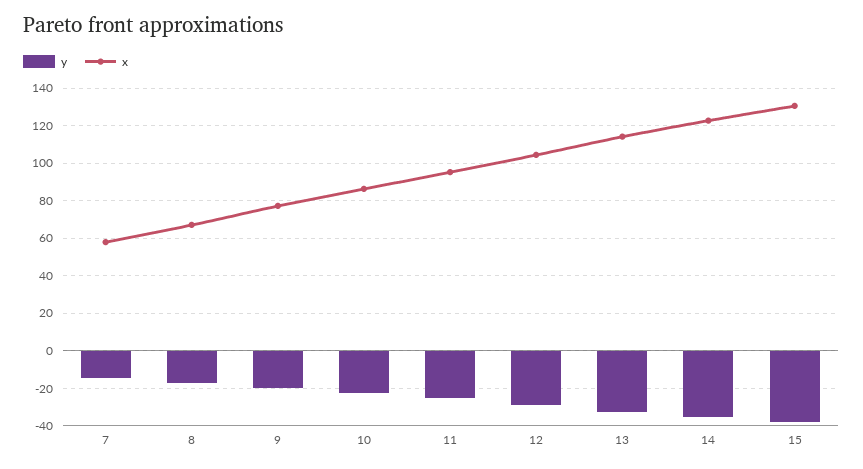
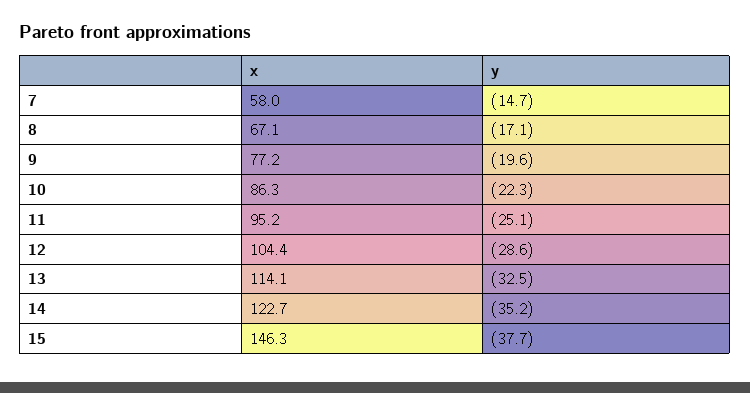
x, 15: 130 -> 146.3

